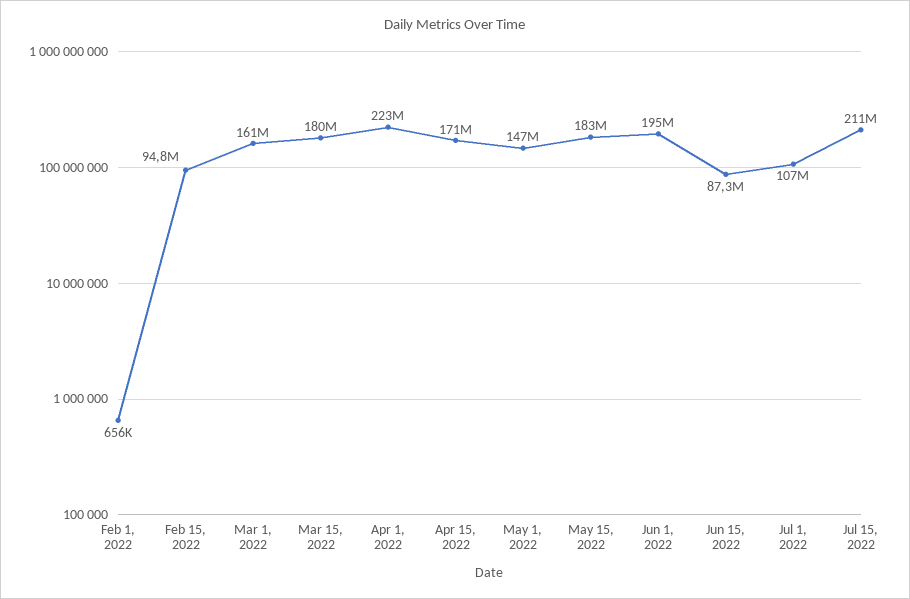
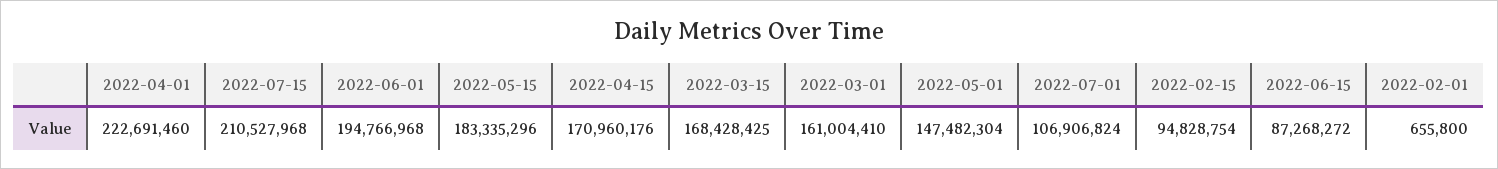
Mar 15, 2022: 180000000 -> 168428425

